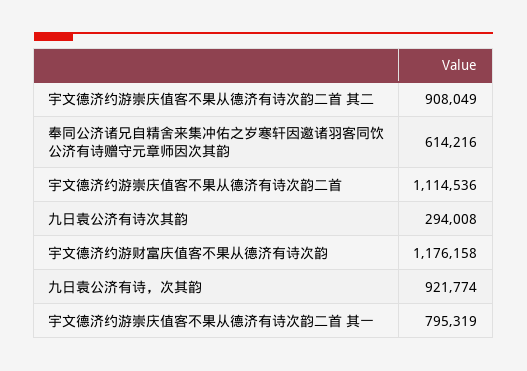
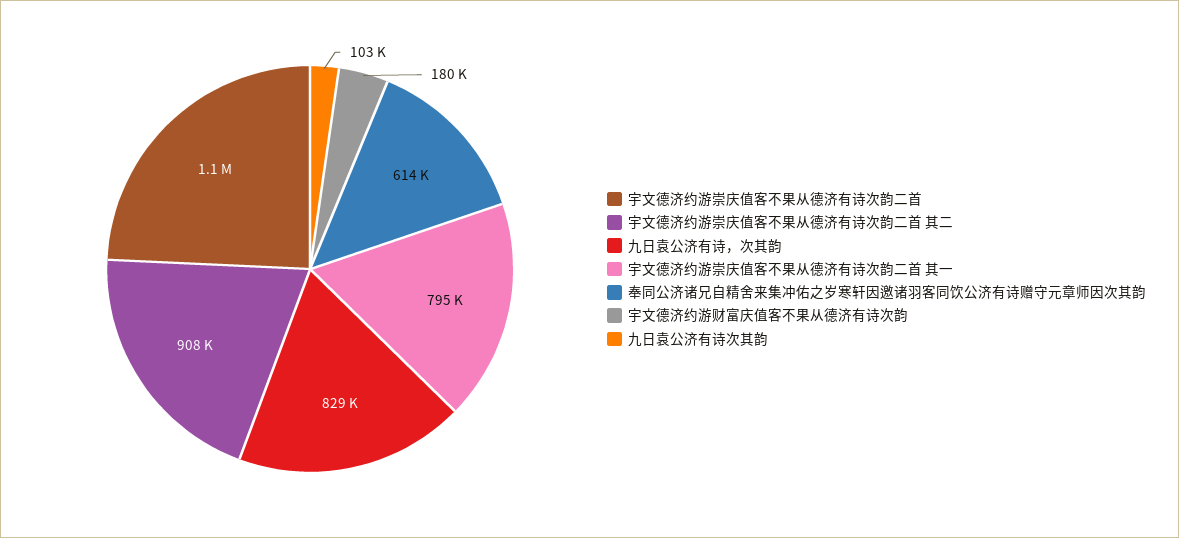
九日袁公济有诗次其韵: 294008 -> 103000
宇文德济约游财富庆值客不果从德济有诗次韵: 1176158 -> 180000
九日袁公济有诗，次其韵: 921774 -> 829000

